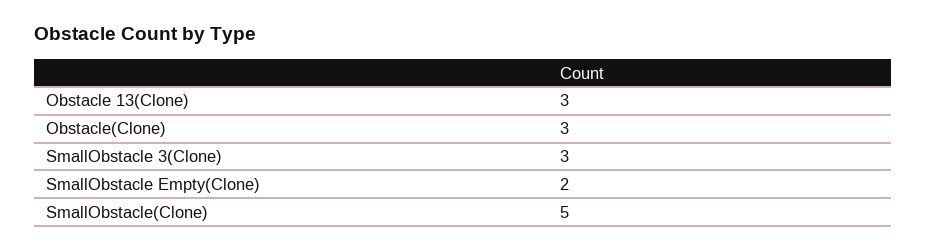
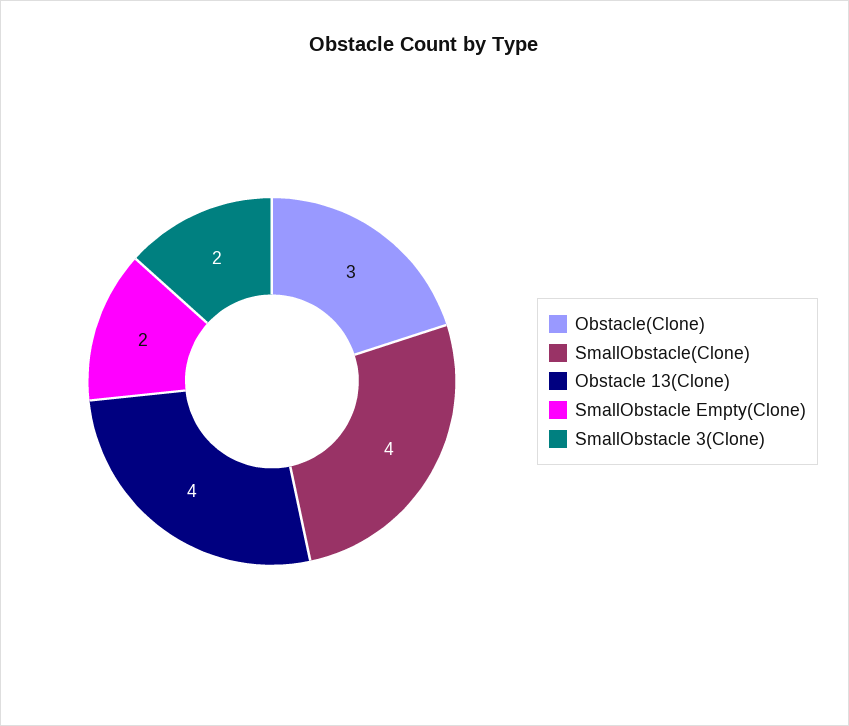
Obstacle 13(Clone): 3 -> 4
SmallObstacle 3(Clone): 3 -> 2
SmallObstacle(Clone): 5 -> 4

